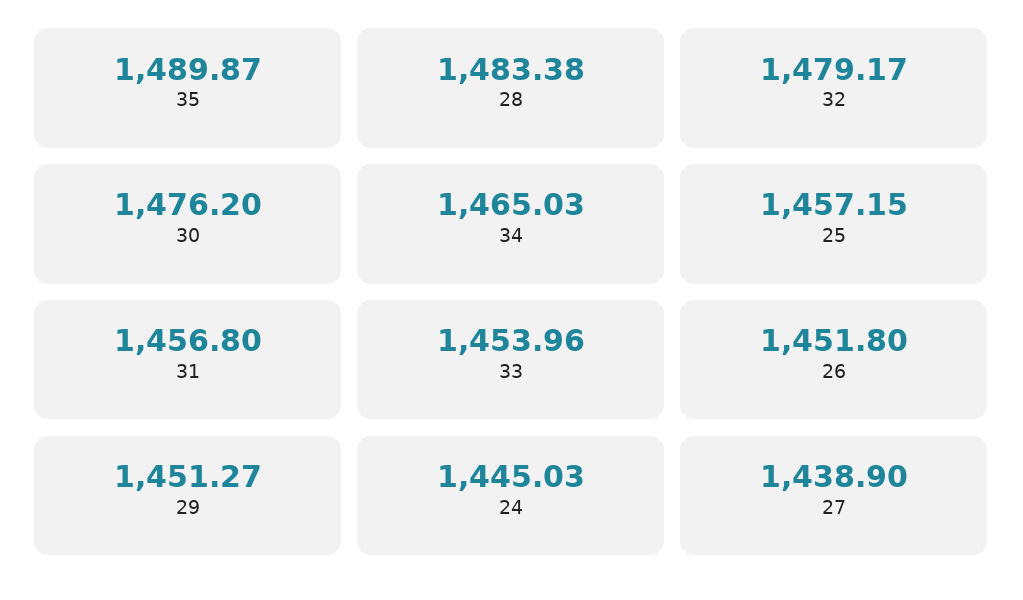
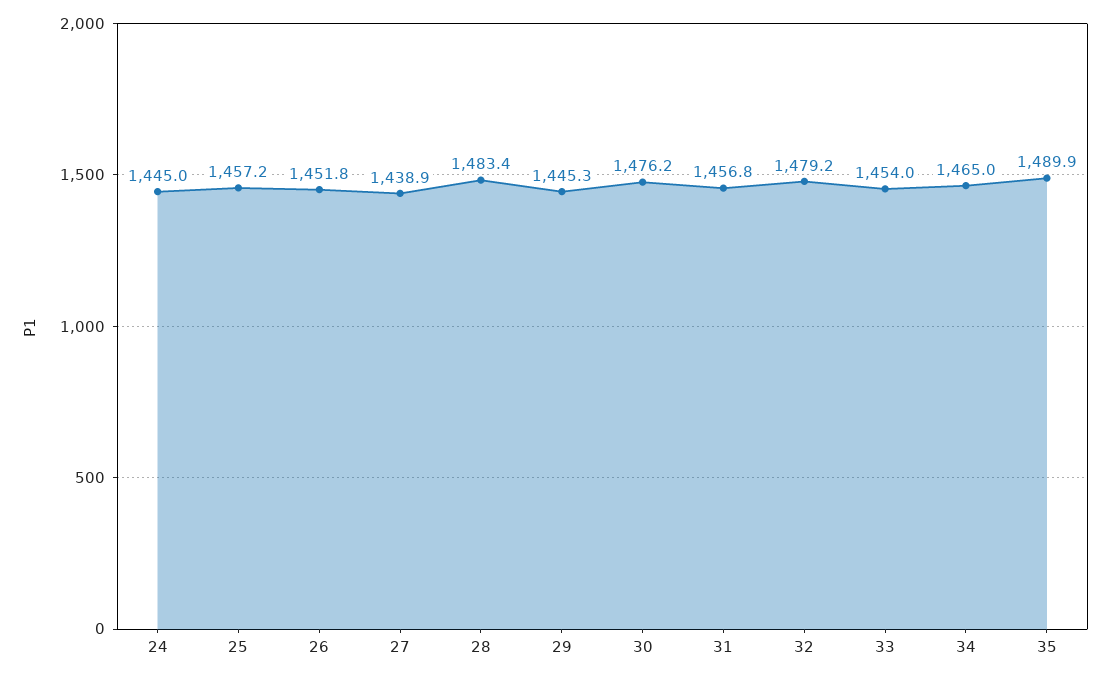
29: 1451.27 -> 1445.3

